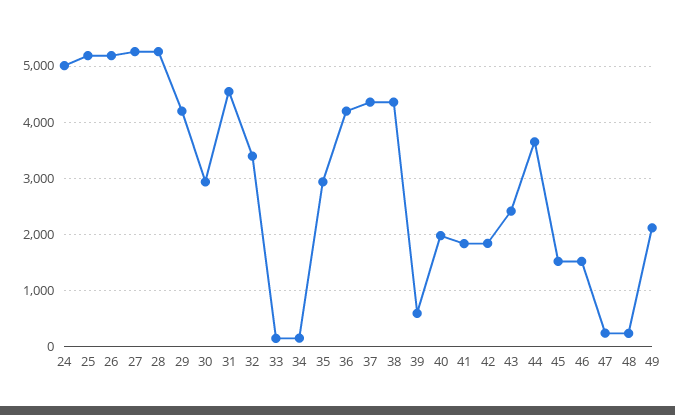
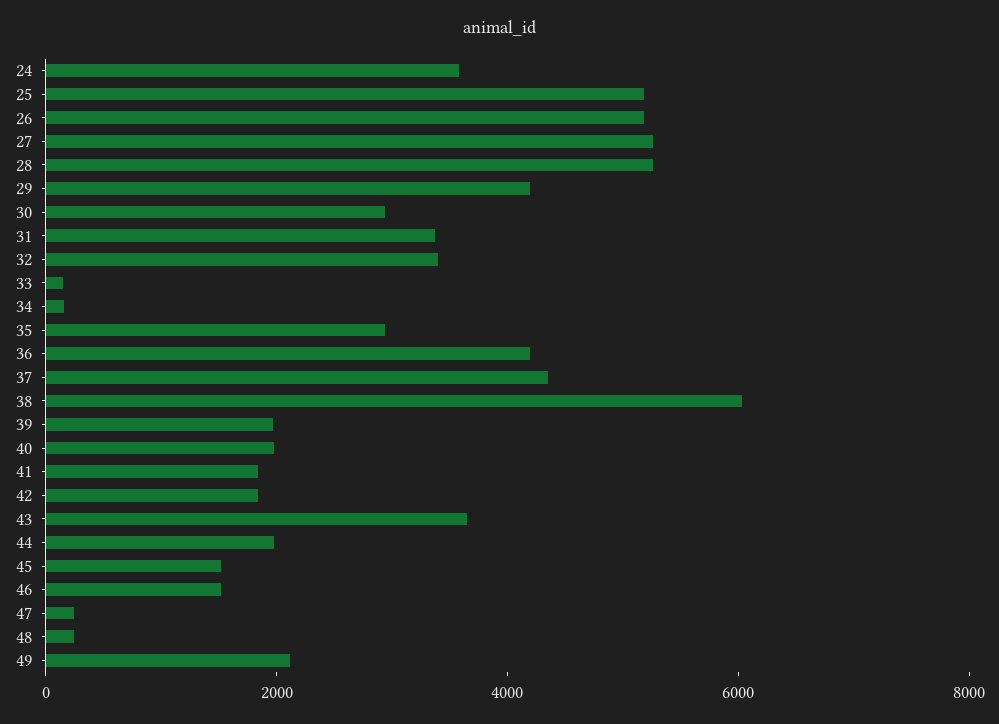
24: 5000 -> 3500
31: 4600 -> 3500
38: 4400 -> 6000
39: 600 -> 2000
43: 2400 -> 3500
44: 3600 -> 2000

